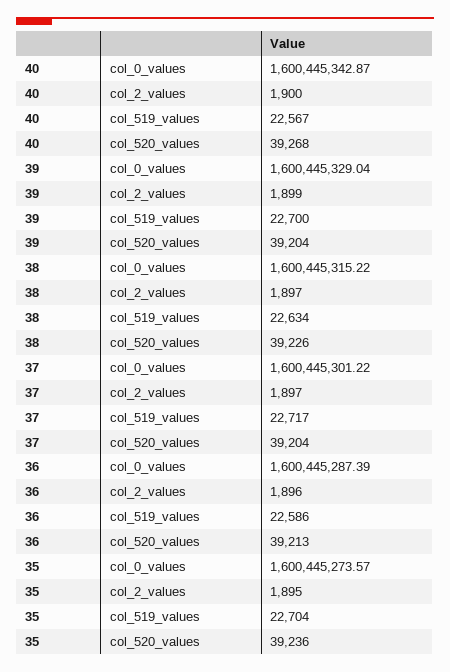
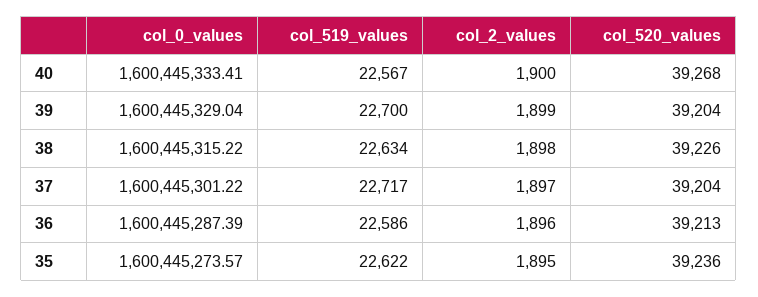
40, col_0_values: 1600445342.87 -> 1600445333.41
38, col_2_values: 1897 -> 1898
35, col_519_values: 22704 -> 22622

